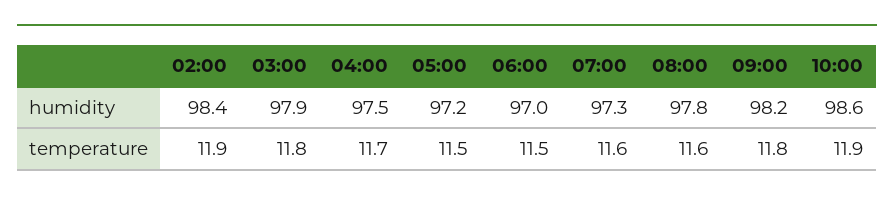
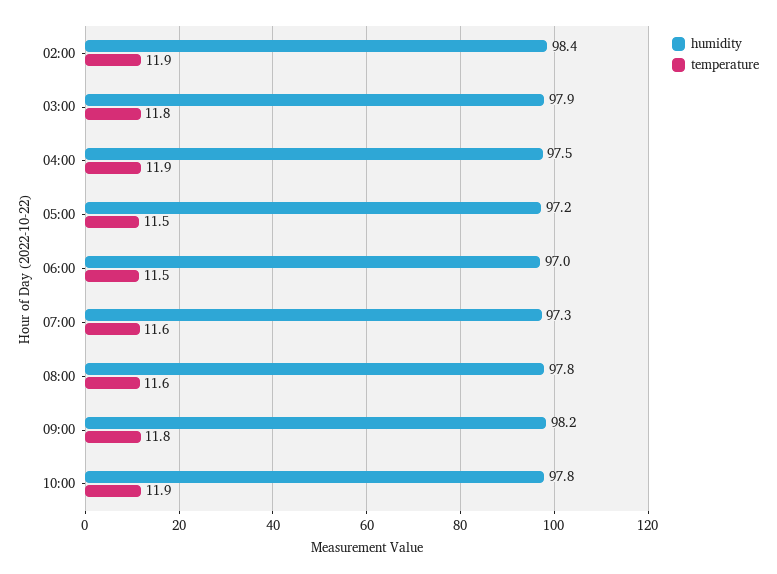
humidity, 10:00: 98.6 -> 97.8
temperature, 04:00: 11.7 -> 11.9

